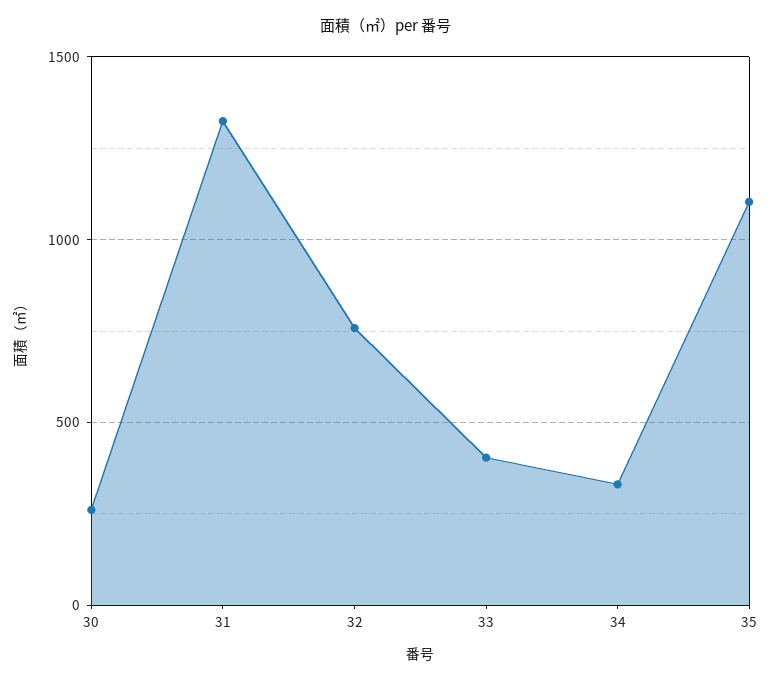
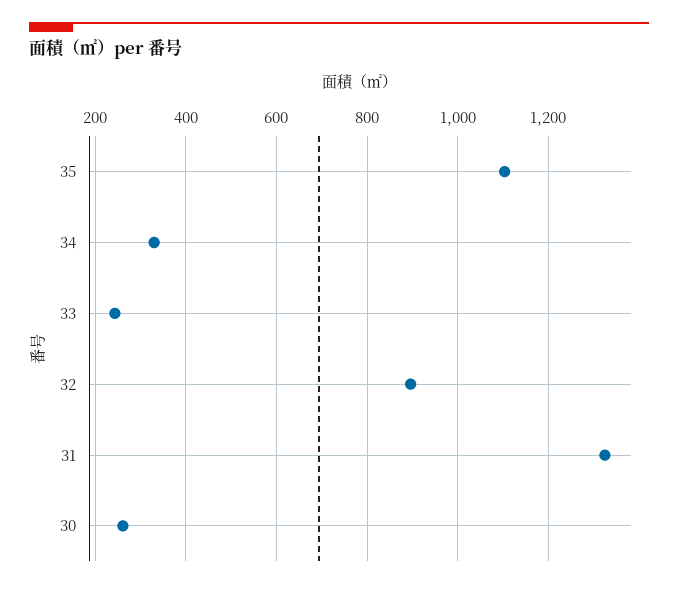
32: 750 -> 900
33: 400 -> 240

